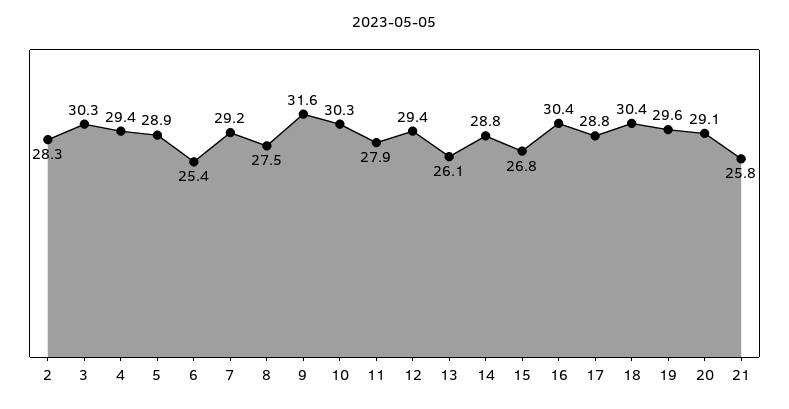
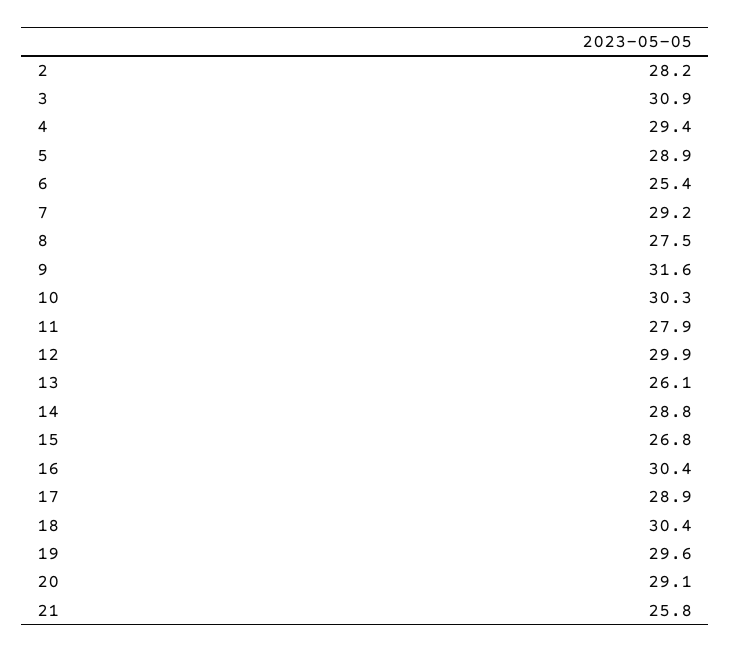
2: 28.3 -> 28.2
3: 30.3 -> 30.9
12: 29.4 -> 29.9
17: 28.8 -> 28.9

